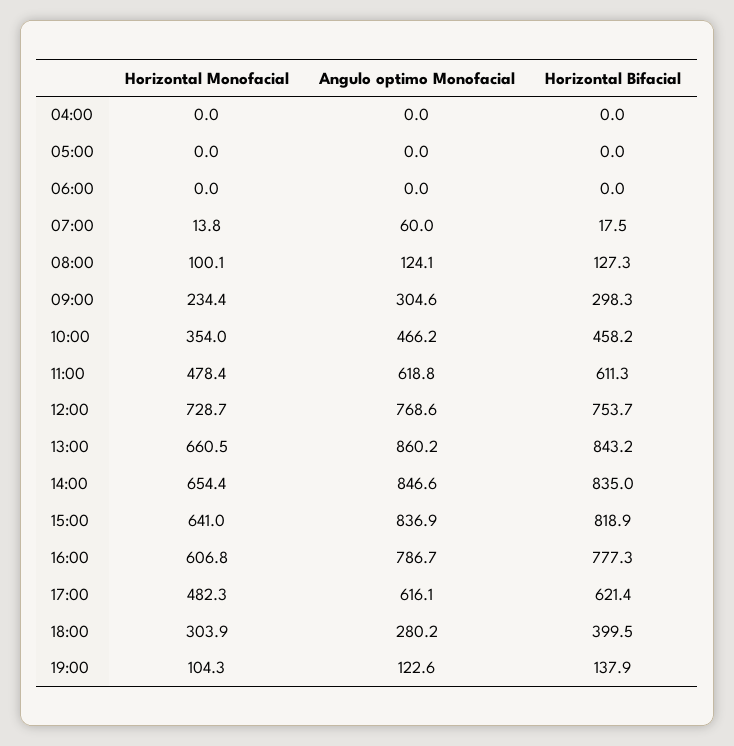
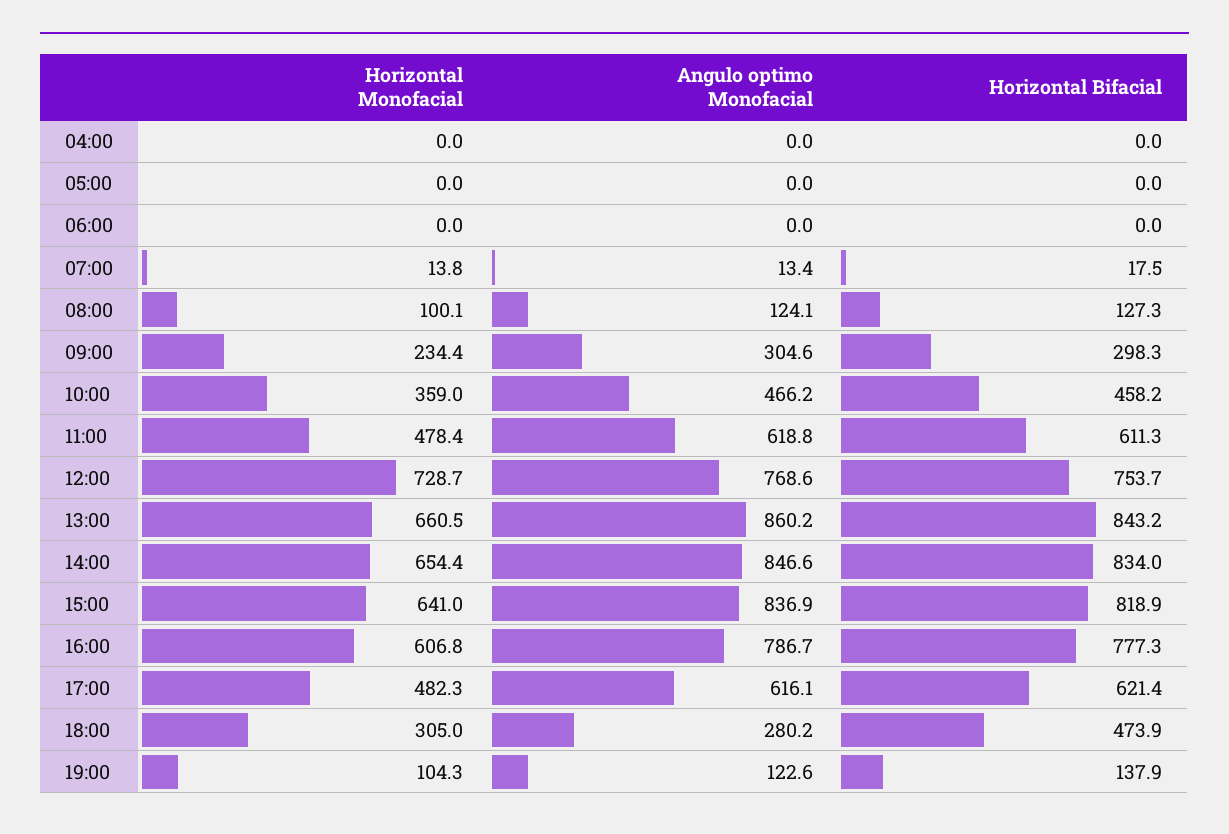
Angulo optimo Monofacial, 07:00: 60 -> 13.4
Horizontal Monofacial, 10:00: 354 -> 359
Horizontal Bifacial, 14:00: 835 -> 834
Horizontal Monofacial, 18:00: 303.9 -> 305
Horizontal Bifacial, 18:00: 399.5 -> 473.9

